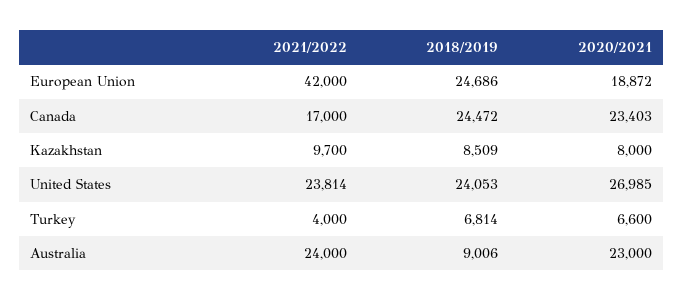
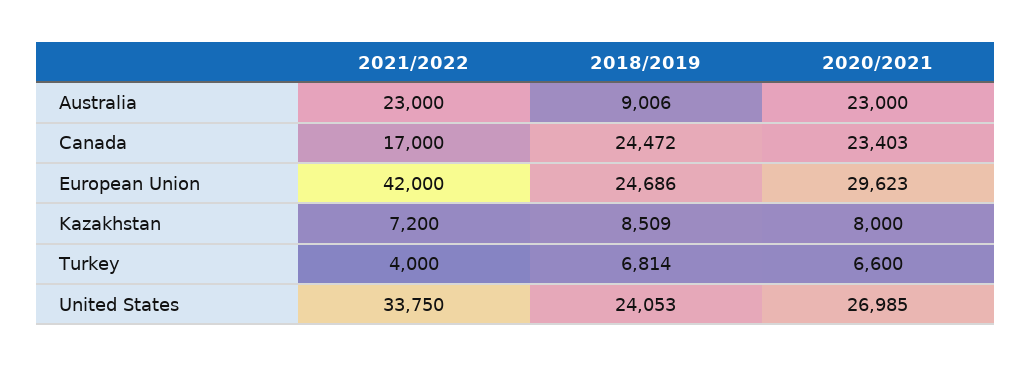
2020/2021, European Union: 18872 -> 29623
2021/2022, Kazakhstan: 9700 -> 7200
2021/2022, United States: 23814 -> 33750
2021/2022, Australia: 24000 -> 23000

